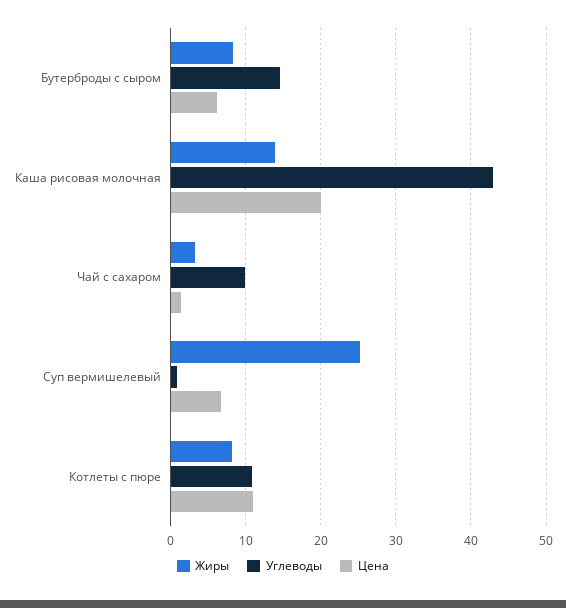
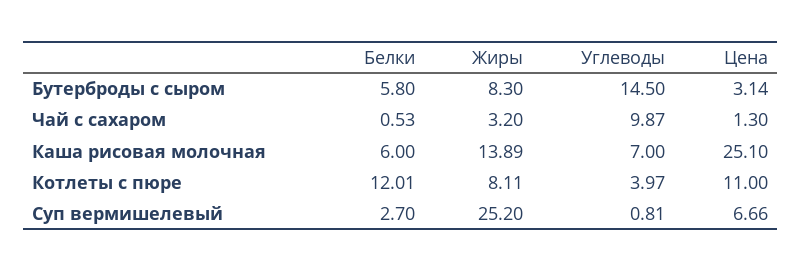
Цена, Бутерброды с сыром: 6 -> 3.14
Углеводы, Каша рисовая молочная: 43 -> 7
Цена, Каша рисовая молочная: 20 -> 25.1
Углеводы, Котлеты с пюре: 11 -> 3.97
Белки, Бутерброды с сыром: none -> 5.8
Белки, Чай с сахаром: none -> 0.53
Белки, Каша рисовая молочная: none -> 6
Белки, Котлеты с пюре: none -> 12.01
Белки, Суп вермишелевый: none -> 2.7

